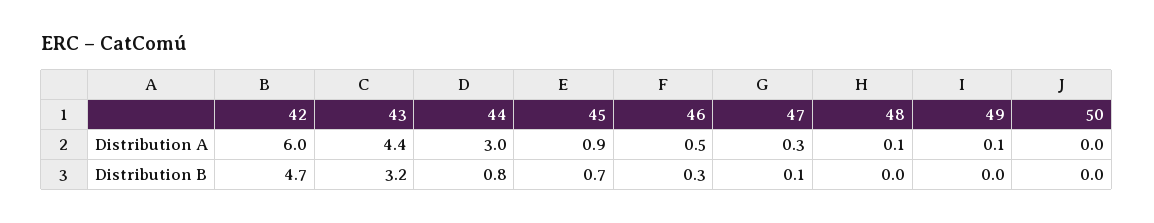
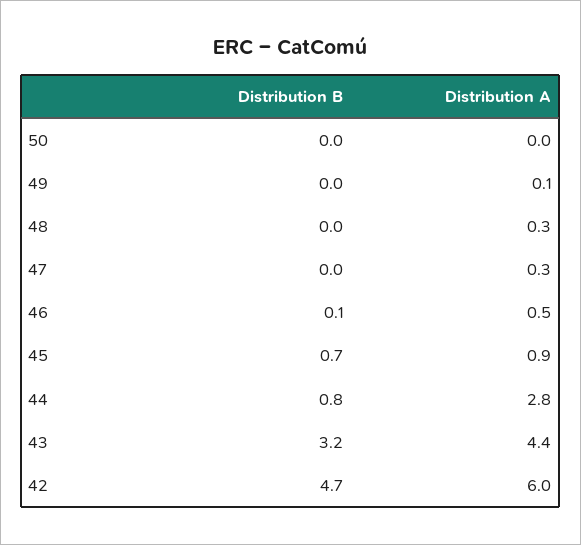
44, Distribution A: 3 -> 2.8
48, Distribution A: 0.1 -> 0.3
46, Distribution B: 0.3 -> 0.1
47, Distribution B: 0.1 -> 0

